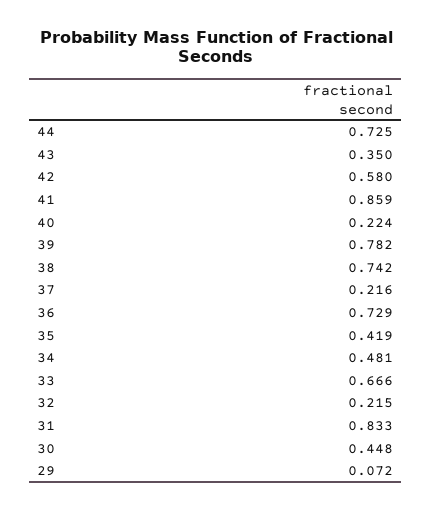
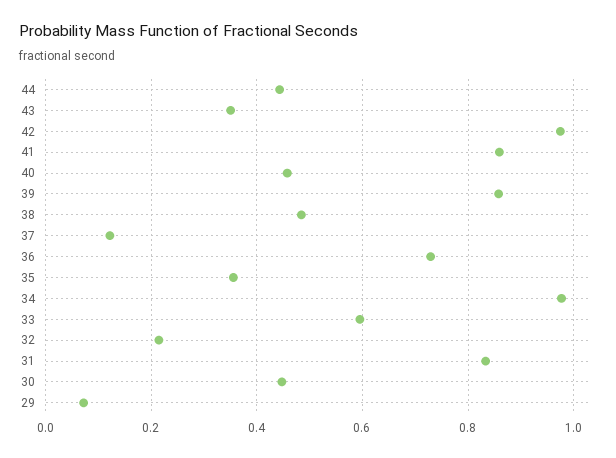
44: 0.725 -> 0.44
42: 0.58 -> 0.98
40: 0.224 -> 0.46
39: 0.782 -> 0.86
38: 0.742 -> 0.48
37: 0.216 -> 0.12
35: 0.419 -> 0.36
34: 0.481 -> 0.98
33: 0.666 -> 0.6

